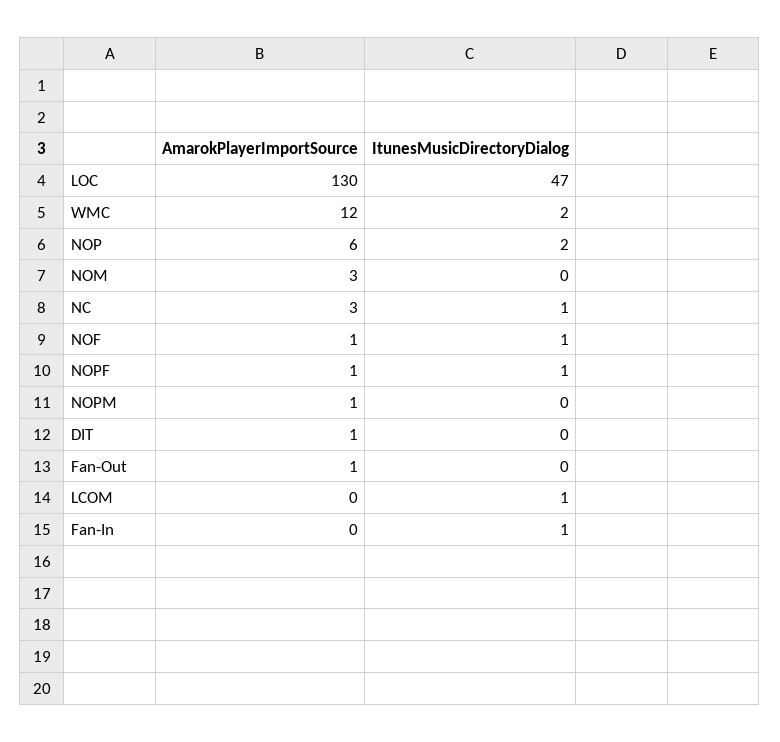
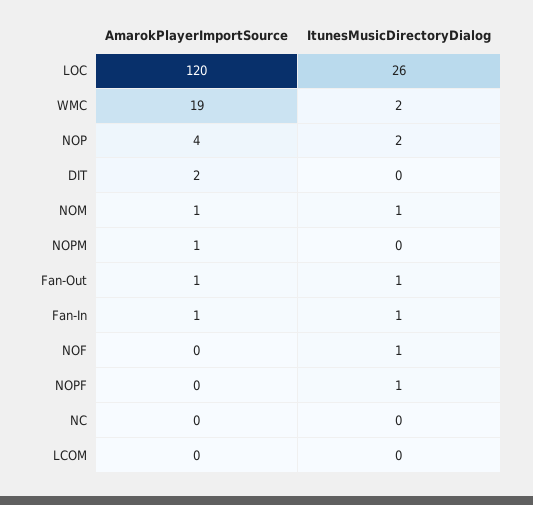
AmarokPlayerImportSource, LOC: 130 -> 120
ItunesMusicDirectoryDialog, LOC: 47 -> 26
AmarokPlayerImportSource, WMC: 12 -> 19
AmarokPlayerImportSource, NOP: 6 -> 4
AmarokPlayerImportSource, NOM: 3 -> 1
ItunesMusicDirectoryDialog, NOM: 0 -> 1
AmarokPlayerImportSource, NC: 3 -> 0
ItunesMusicDirectoryDialog, NC: 1 -> 0
AmarokPlayerImportSource, NOF: 1 -> 0
AmarokPlayerImportSource, NOPF: 1 -> 0
AmarokPlayerImportSource, DIT: 1 -> 2
ItunesMusicDirectoryDialog, Fan-Out: 0 -> 1
ItunesMusicDirectoryDialog, LCOM: 1 -> 0
AmarokPlayerImportSource, Fan-In: 0 -> 1

